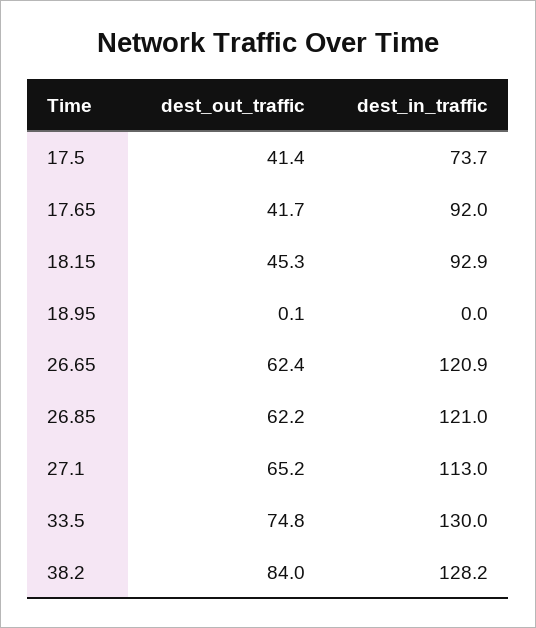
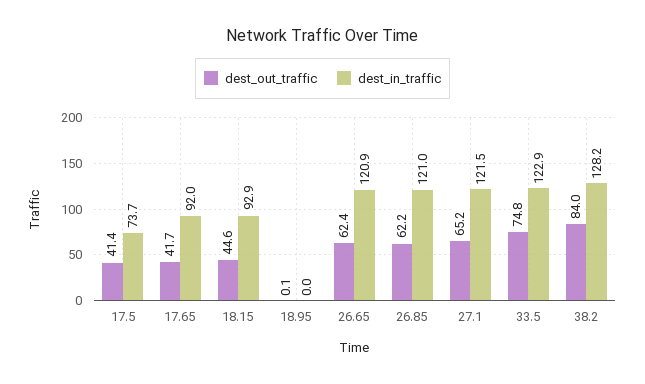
dest_out_traffic, 18.15: 45.3 -> 44.6
dest_in_traffic, 27.1: 113 -> 121.5
dest_in_traffic, 33.5: 130 -> 122.9

